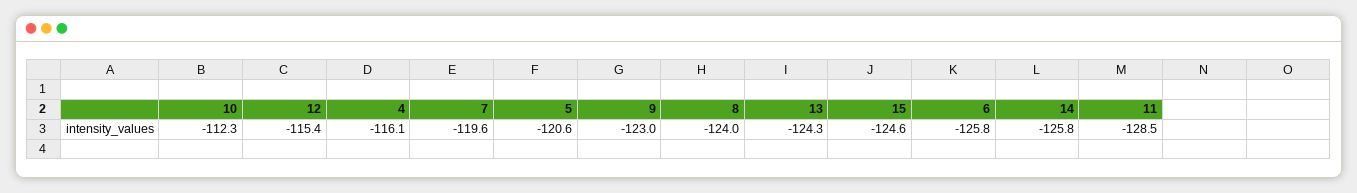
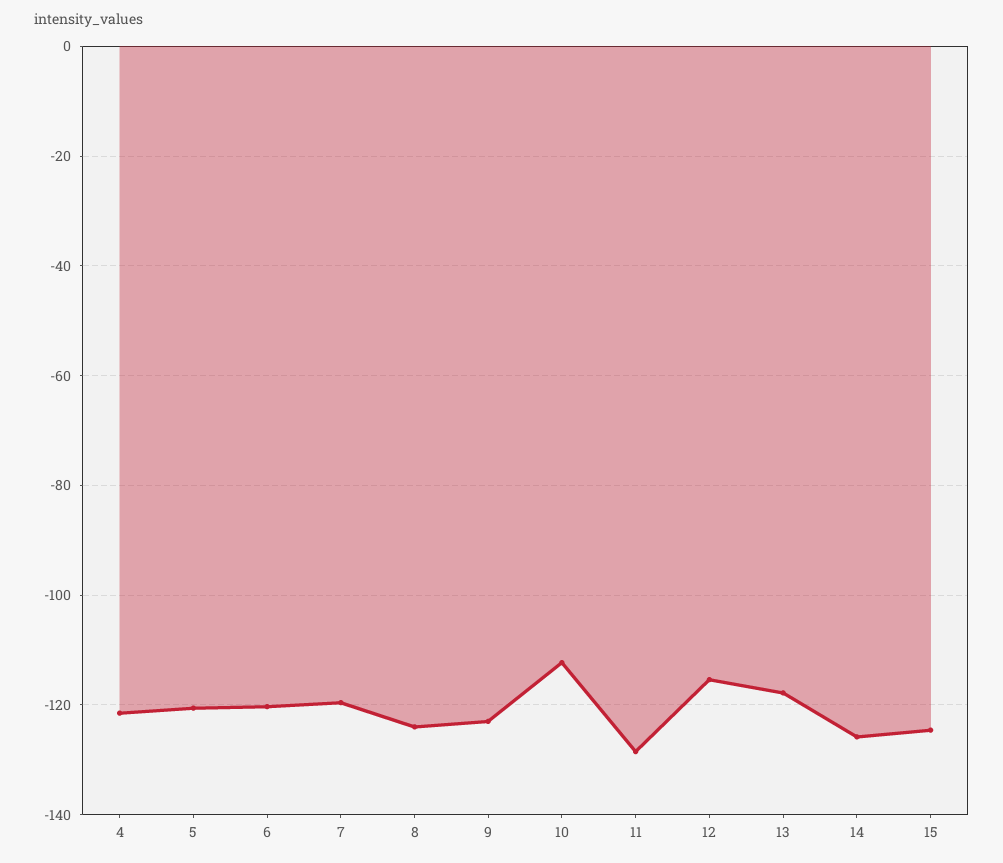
4: -116.1 -> -122
13: -124.3 -> -118
6: -125.8 -> -120

